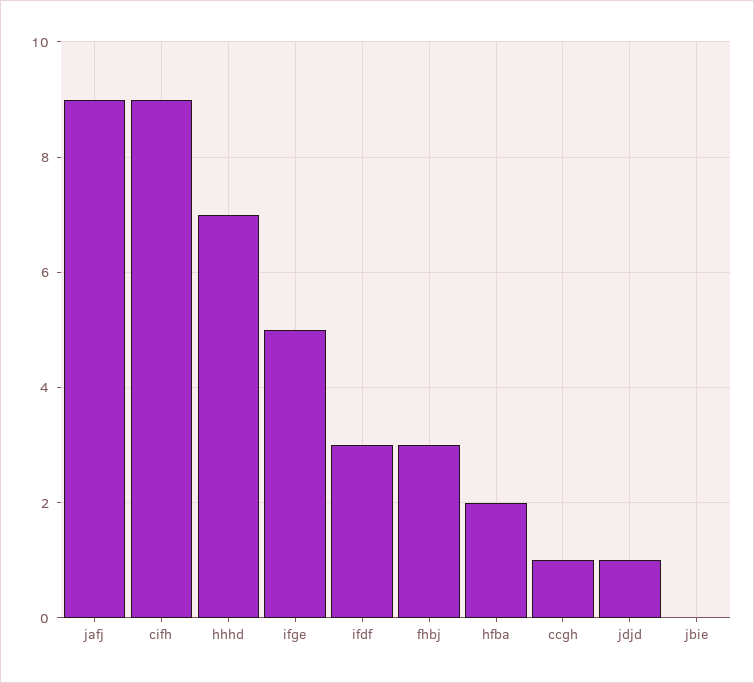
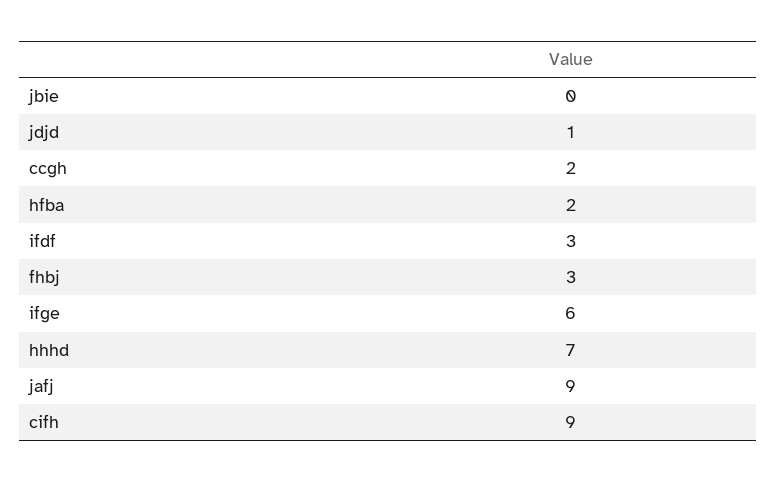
ifge: 5 -> 6
ccgh: 1 -> 2

